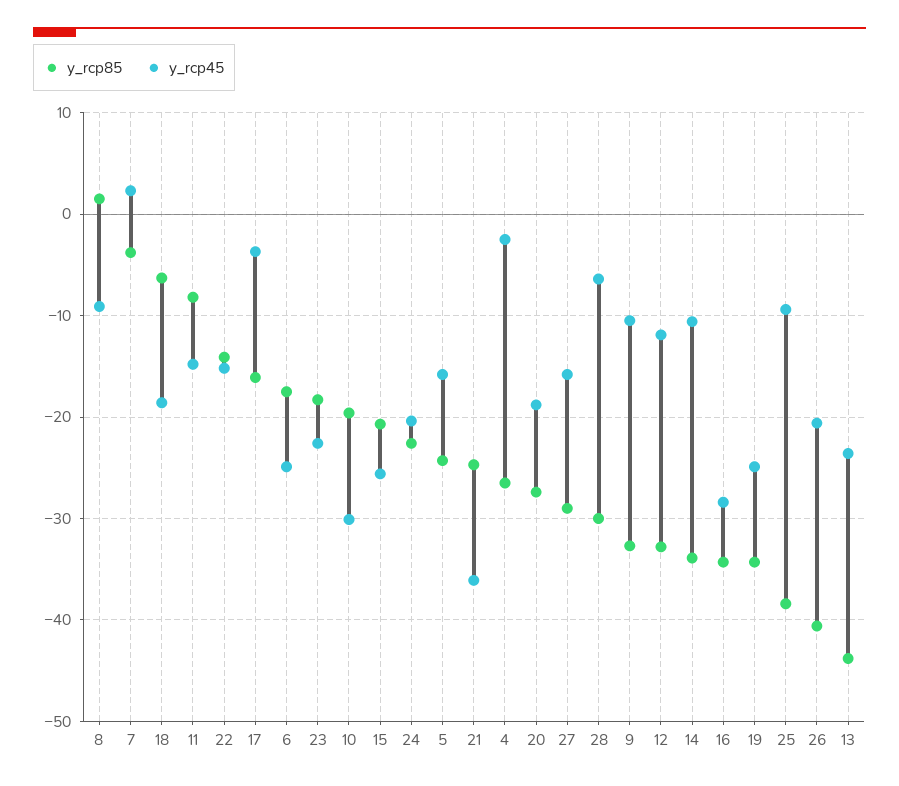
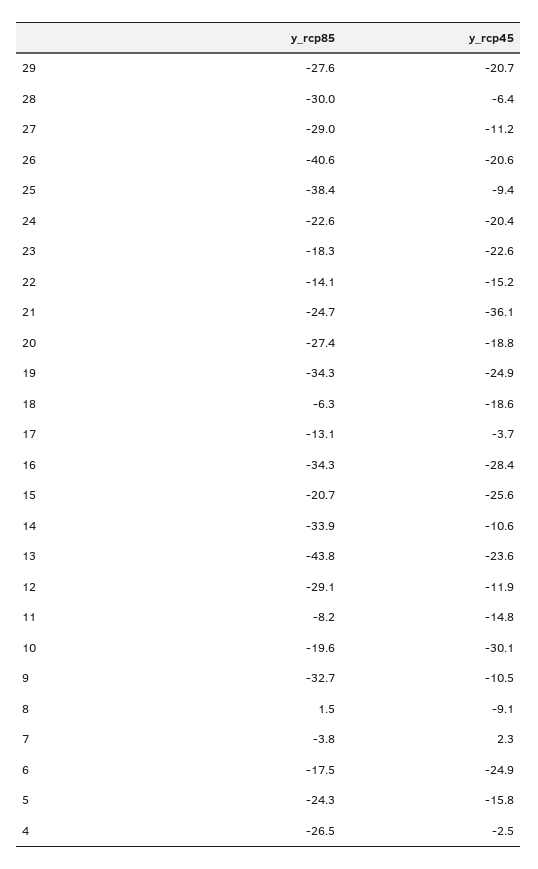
y_rcp85, 17: -16 -> -13.1
y_rcp45, 27: -16 -> -11.2
y_rcp85, 12: -33 -> -29.1
y_rcp85, 29: none -> -27.6
y_rcp45, 29: none -> -20.7

